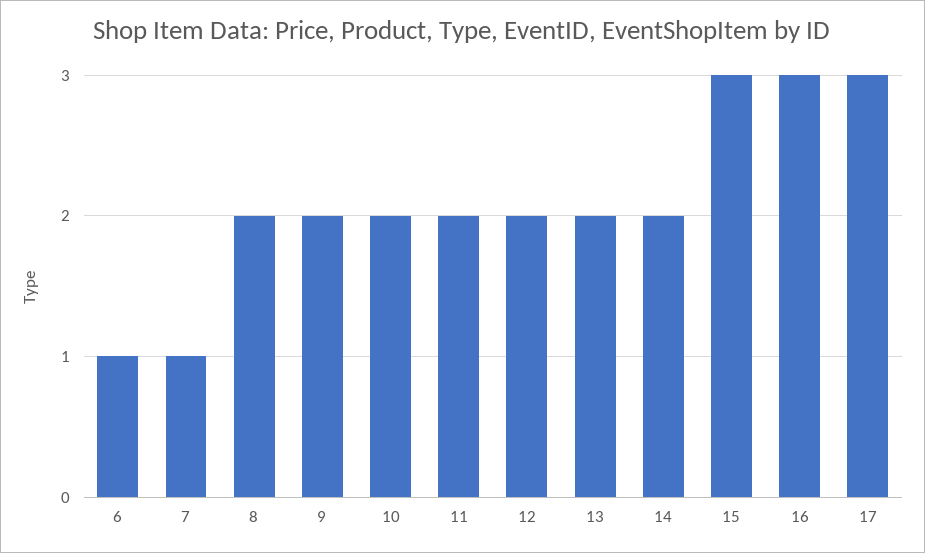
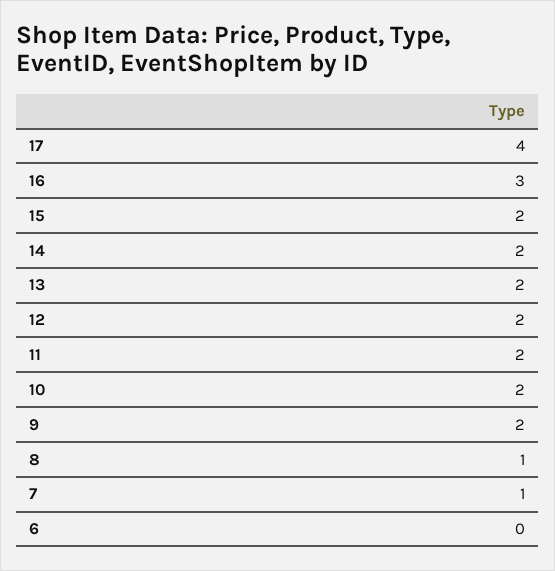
6: 1 -> 0
8: 2 -> 1
15: 3 -> 2
17: 3 -> 4

